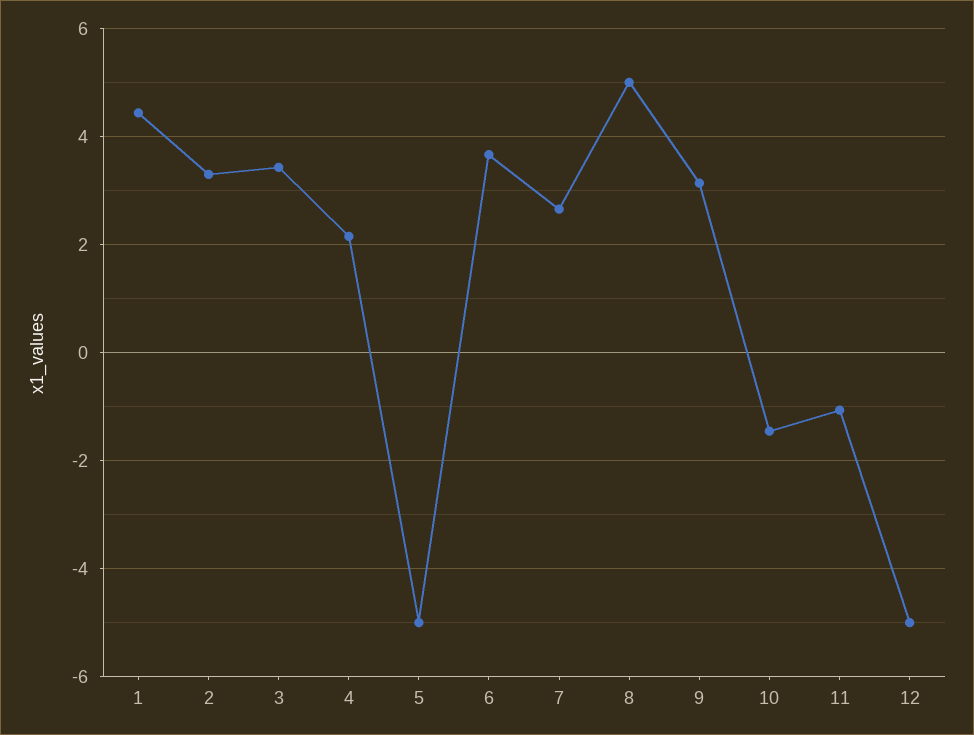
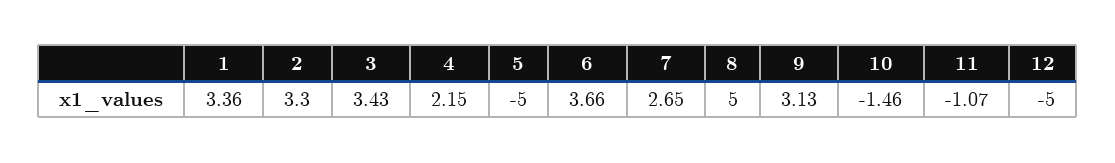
1: 4.4 -> 3.36

